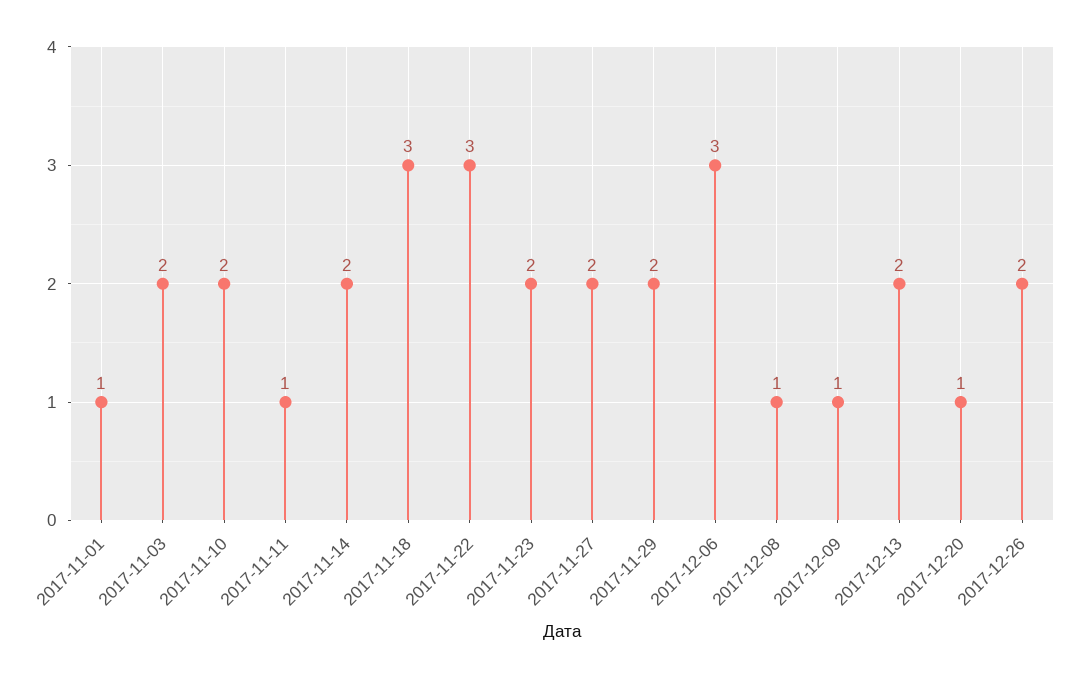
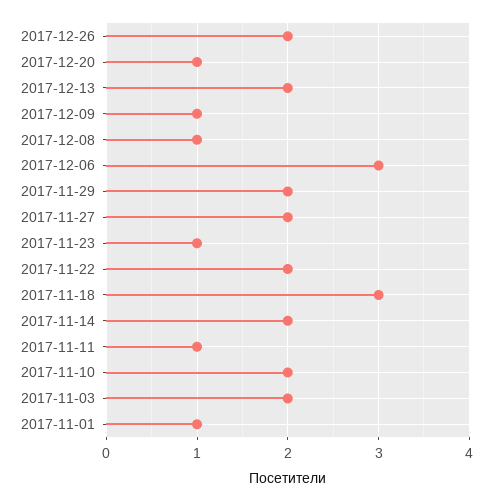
2017-11-22: 3 -> 2
2017-11-23: 2 -> 1

